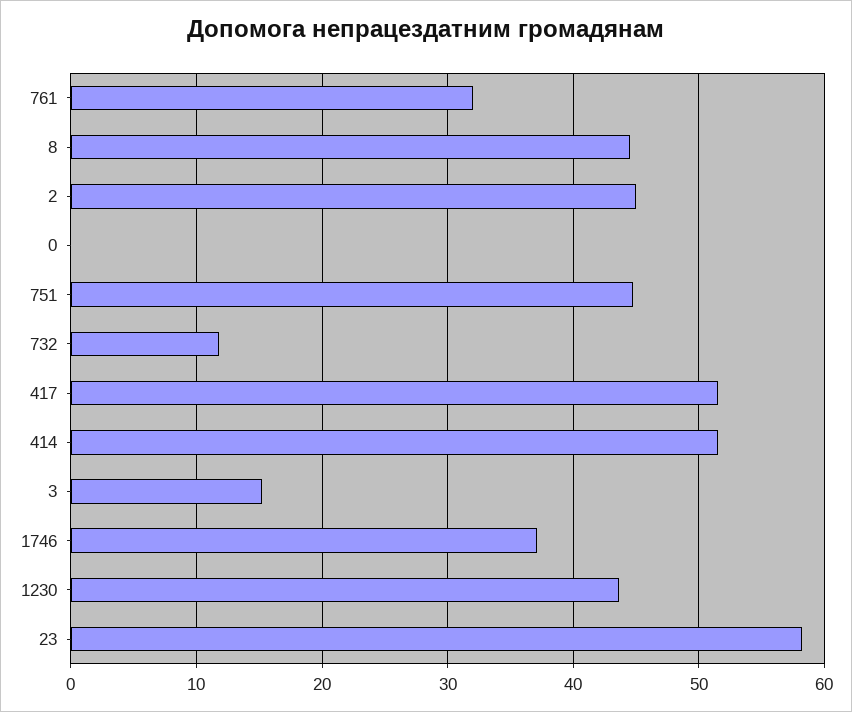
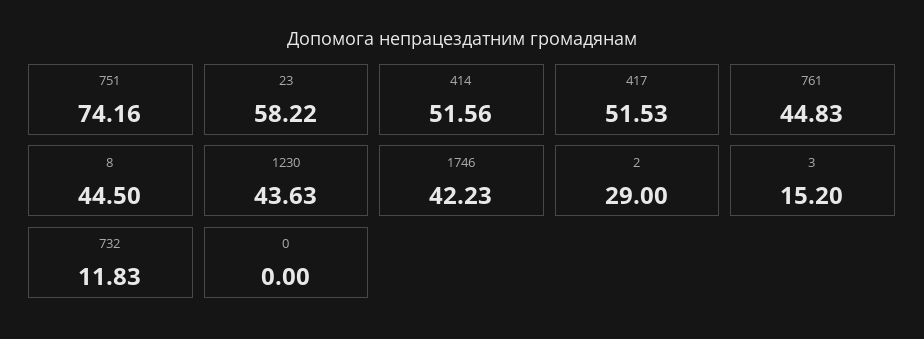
761: 32 -> 44.83
2: 45 -> 29
751: 45 -> 74.16
1746: 37 -> 42.23

